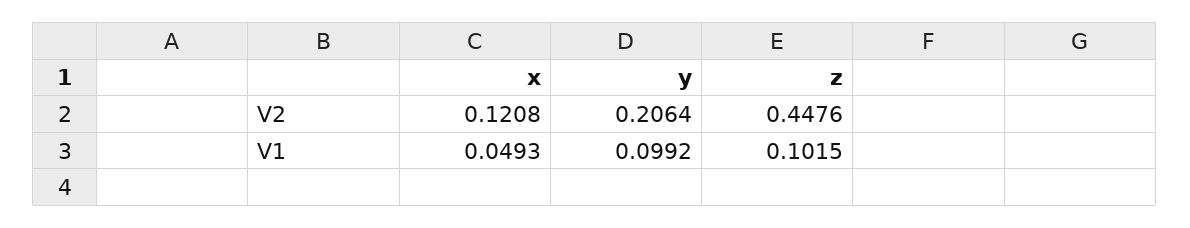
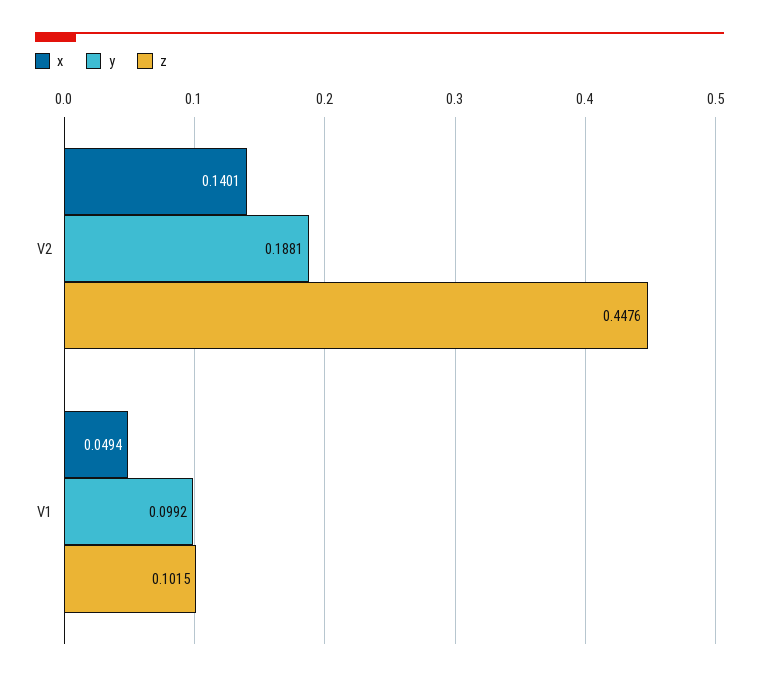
x, V2: 0.1208 -> 0.1401
y, V2: 0.2064 -> 0.1881
x, V1: 0.0493 -> 0.0494

